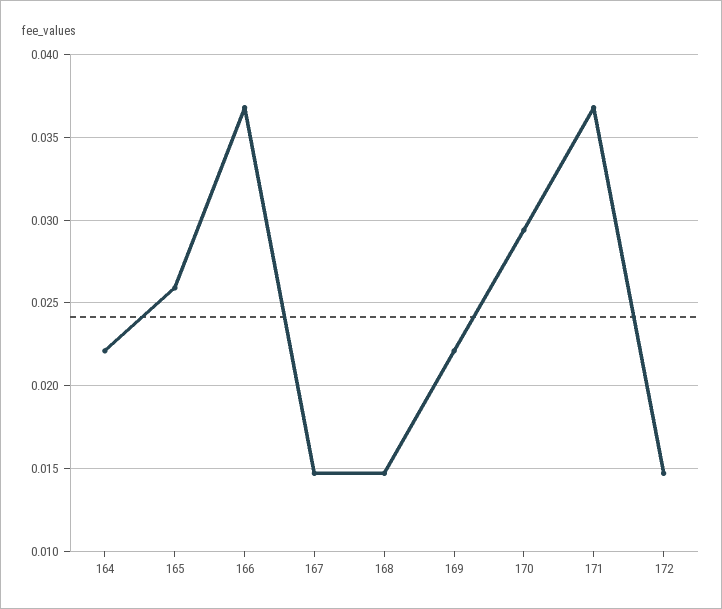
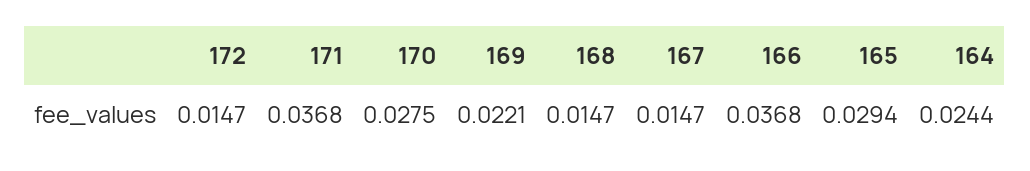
164: 0.022 -> 0.0244
165: 0.026 -> 0.0294
170: 0.0295 -> 0.0275

